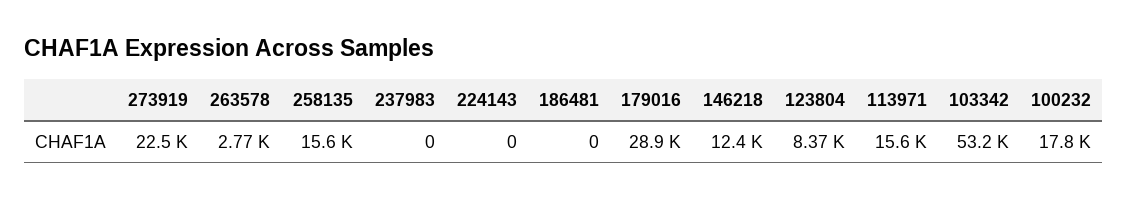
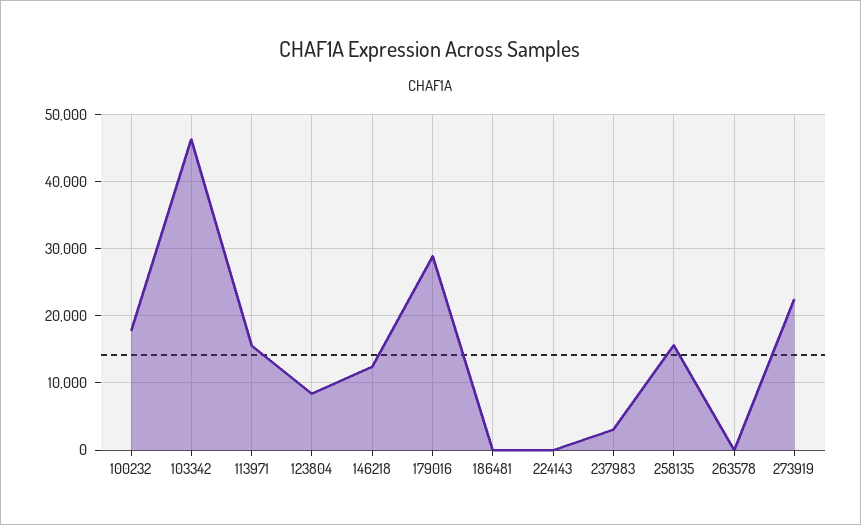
263578: 2770 -> 0
237983: 0 -> 3000
103342: 53200 -> 46000

